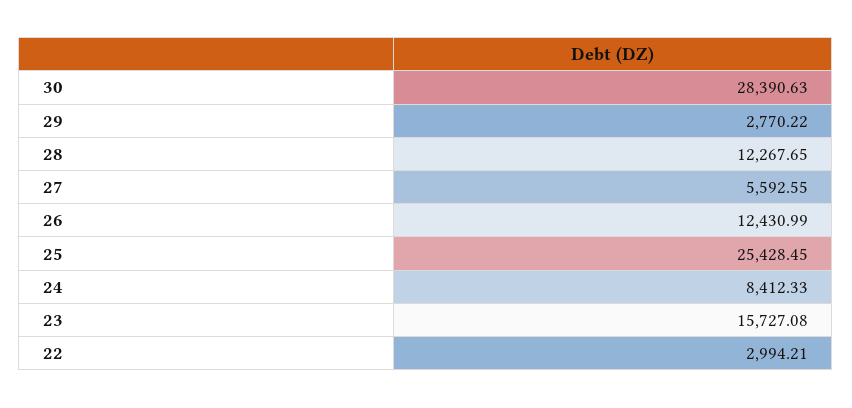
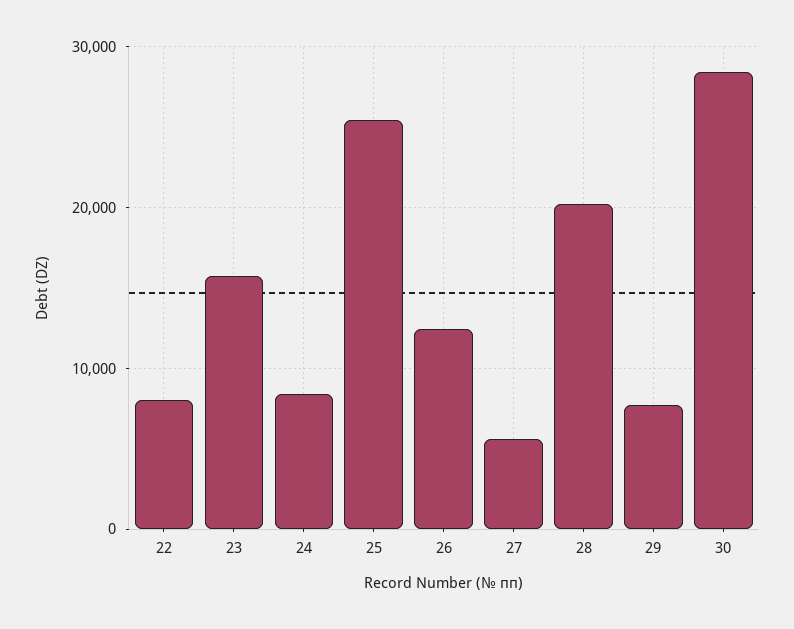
29: 2770.22 -> 8000
28: 12267.65 -> 20000
22: 2994.21 -> 8000

